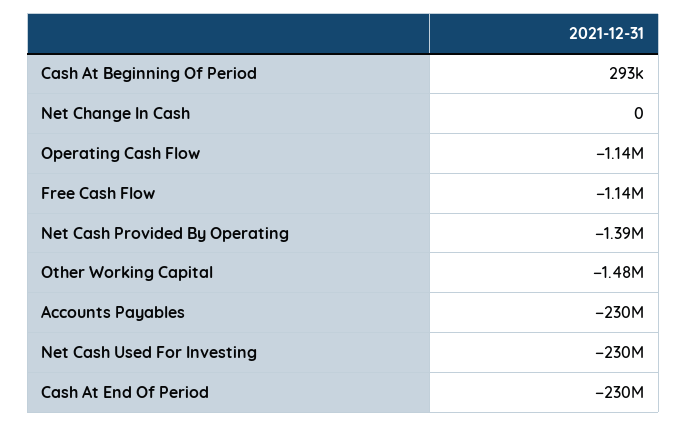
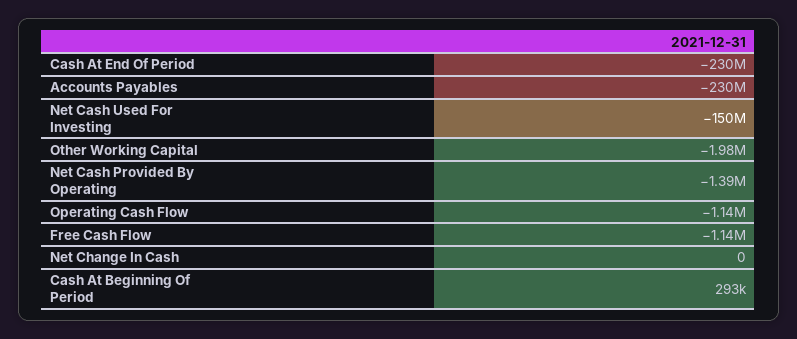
Other Working Capital: -1480000 -> -1980000
Net Cash Used For Investing: -230000000 -> -150000000

